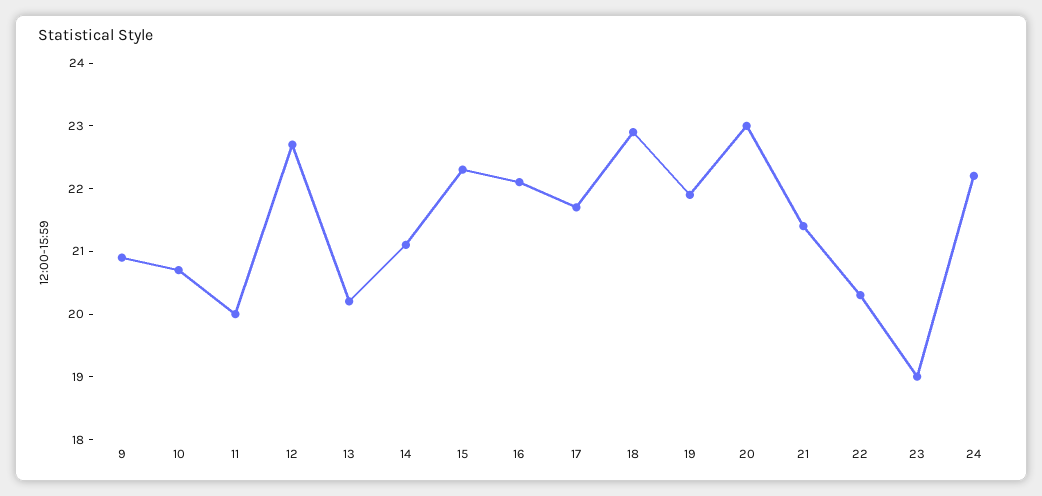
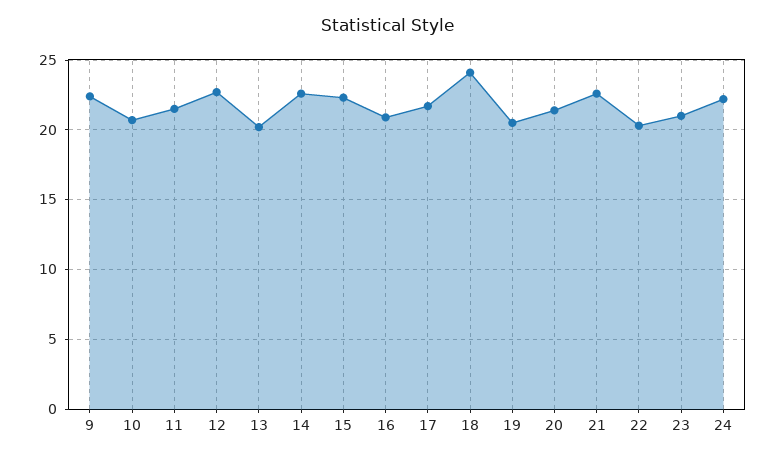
9: 21 -> 22.5
11: 20 -> 21.5
14: 21 -> 22.5
16: 22 -> 21
18: 23 -> 24
19: 22 -> 20.5
20: 23 -> 21.5
21: 21.5 -> 22.5
23: 19 -> 21

